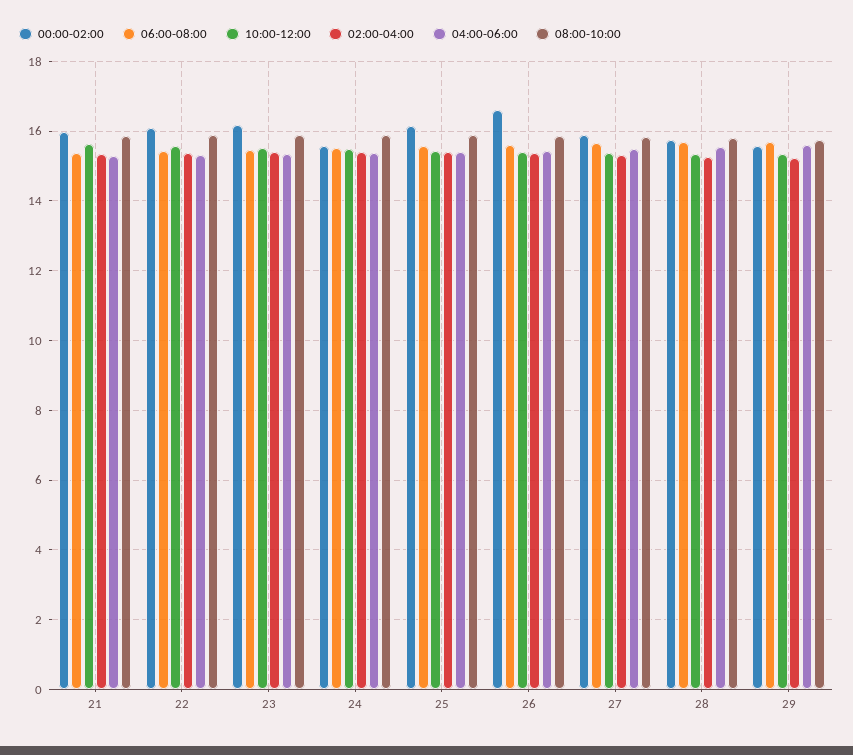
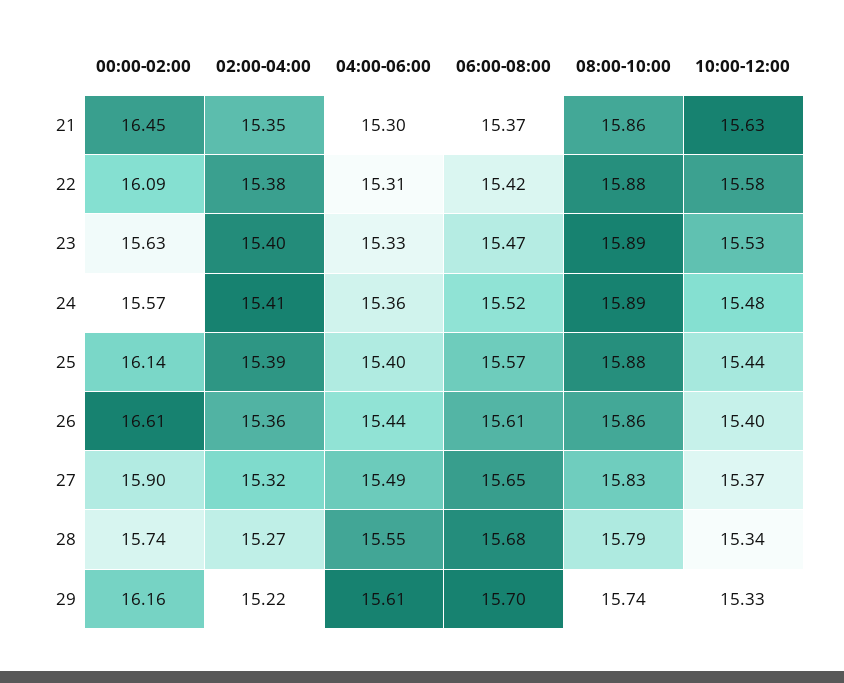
00:00-02:00, 21: 16 -> 16.45
00:00-02:00, 23: 16.2 -> 15.63
00:00-02:00, 29: 15.6 -> 16.16

